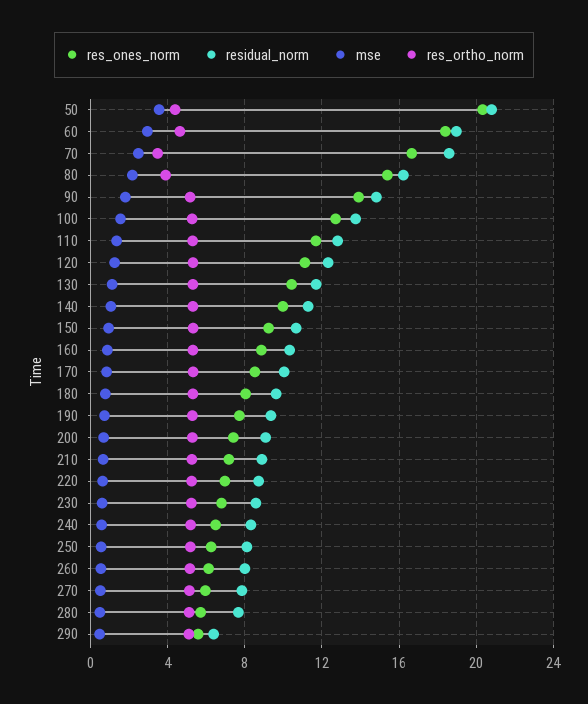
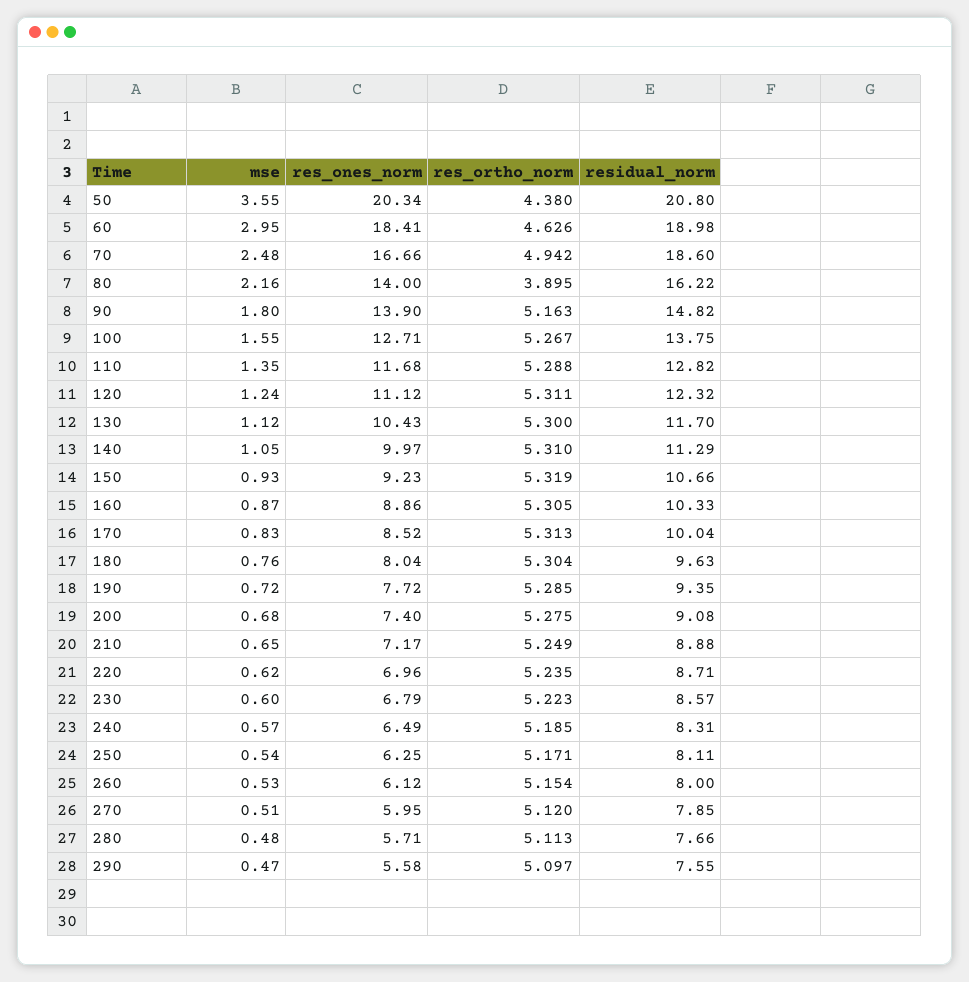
res_ortho_norm, 70: 3.5 -> 4.942
res_ones_norm, 80: 15.5 -> 14
residual_norm, 290: 6.5 -> 7.55

